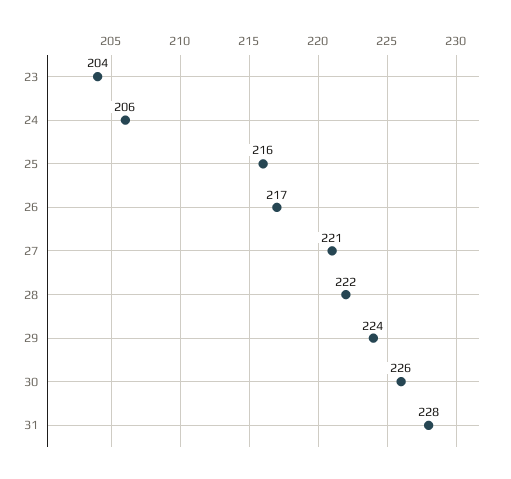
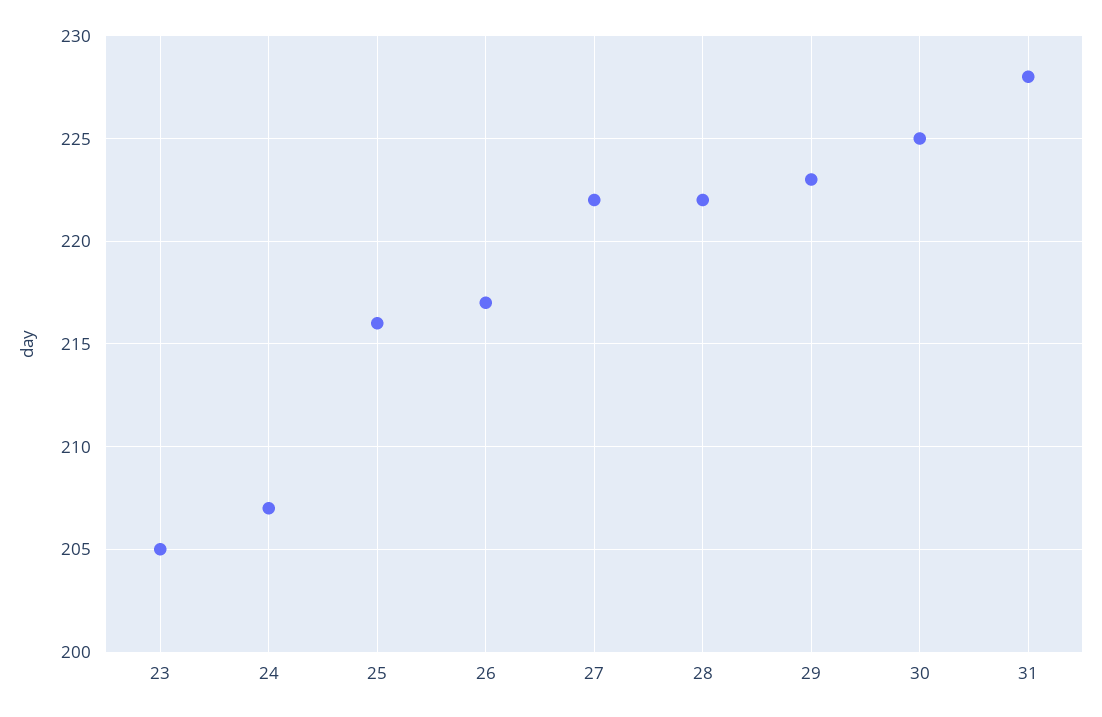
23: 204 -> 205
24: 206 -> 207
27: 221 -> 222
29: 224 -> 223
30: 226 -> 225

